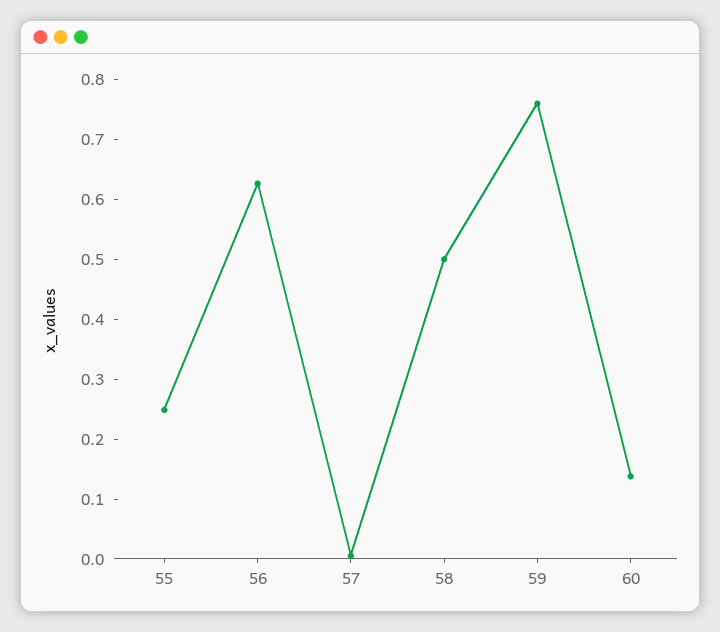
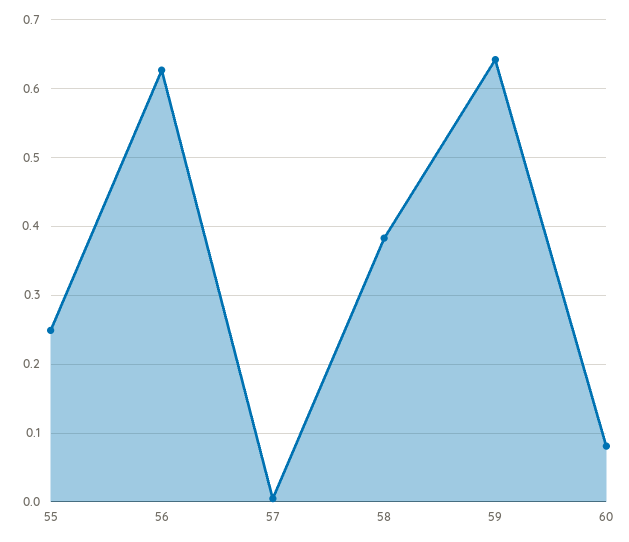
58: 0.5 -> 0.38
59: 0.76 -> 0.64
60: 0.14 -> 0.08

